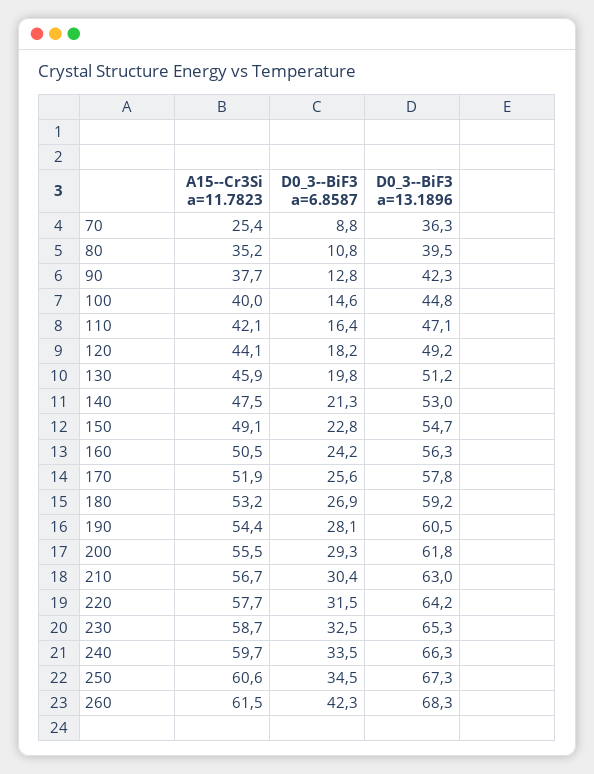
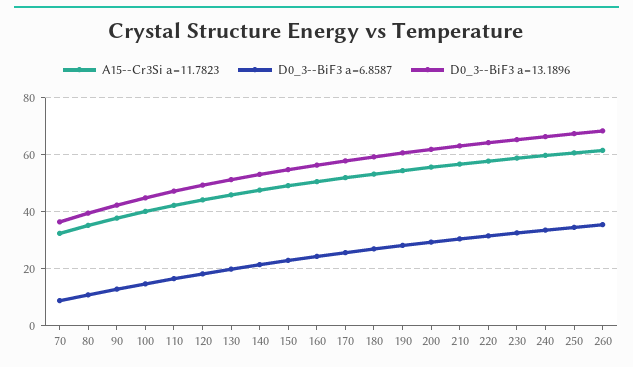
A15--Cr3Si a=11.7823, 70: 25.4 -> 32.5
D0_3--BiF3 a=6.8587, 260: 42.3 -> 35

